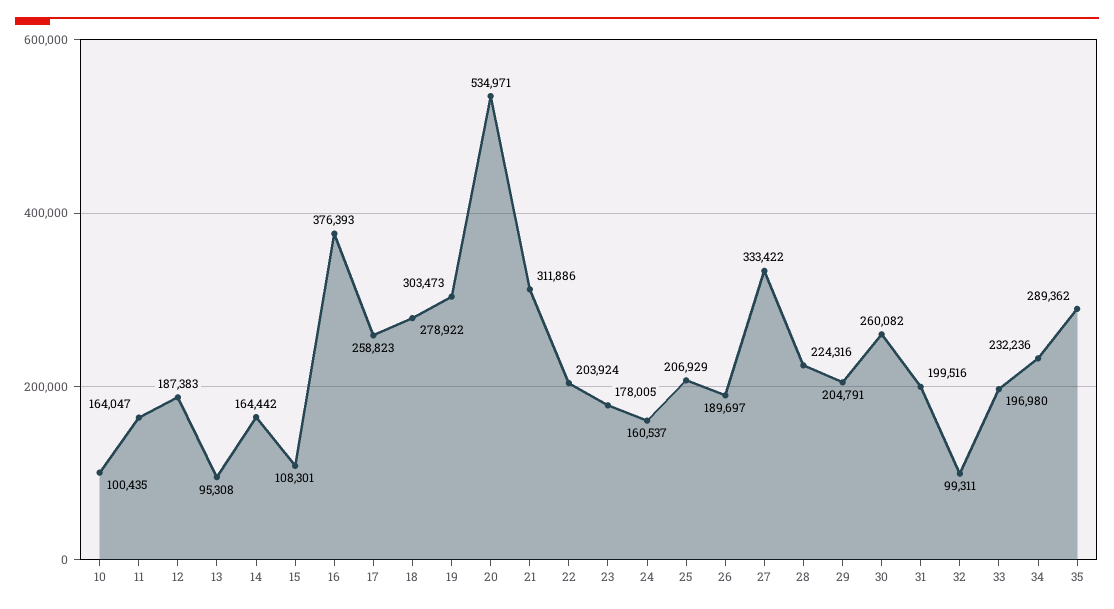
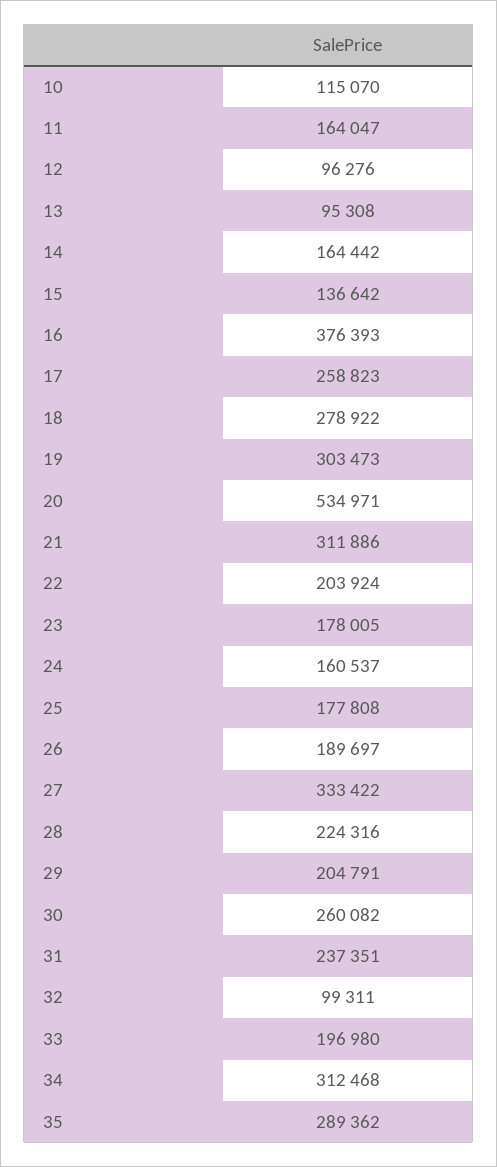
10: 100435 -> 115070
12: 187383 -> 96276
15: 108301 -> 136642
25: 206929 -> 177808
31: 199516 -> 237351
34: 232236 -> 312468

